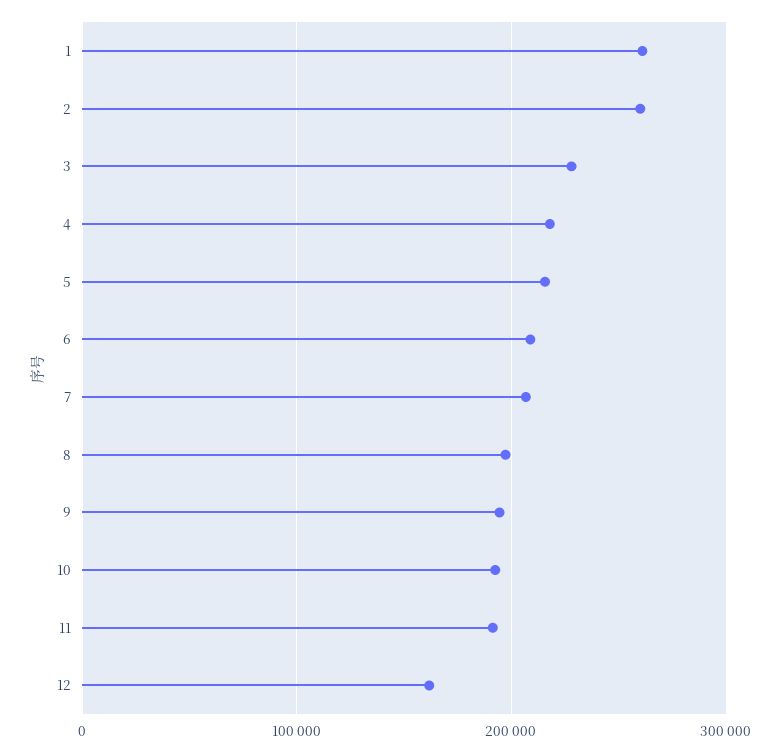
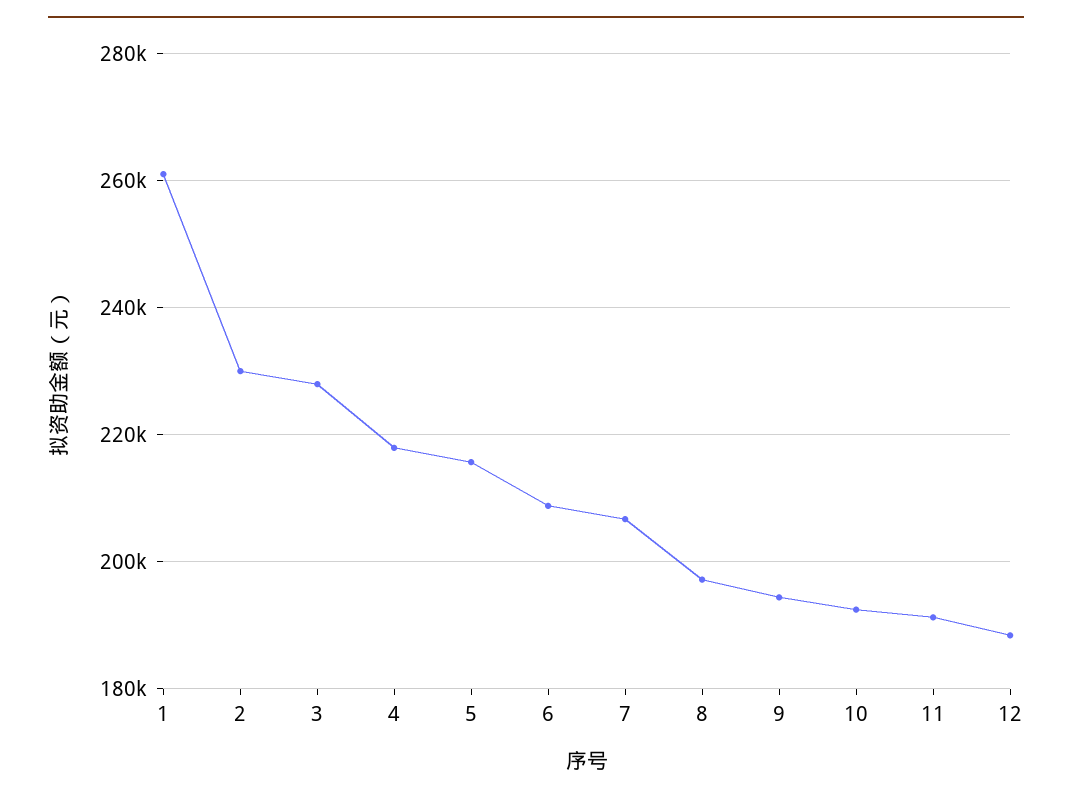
2: 260000 -> 230000
12: 160000 -> 188000

